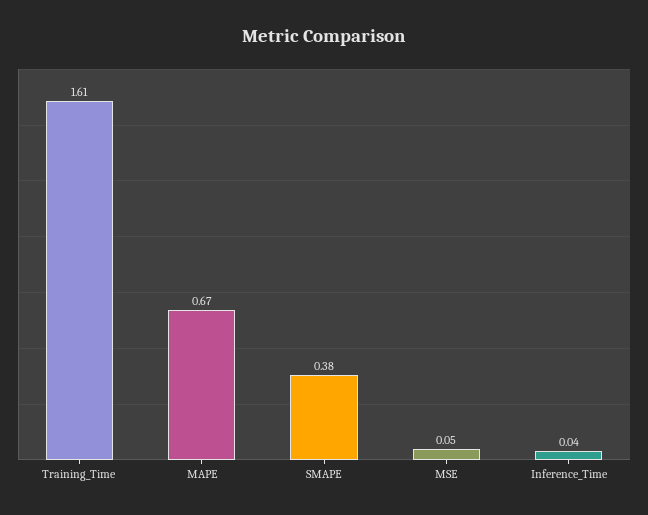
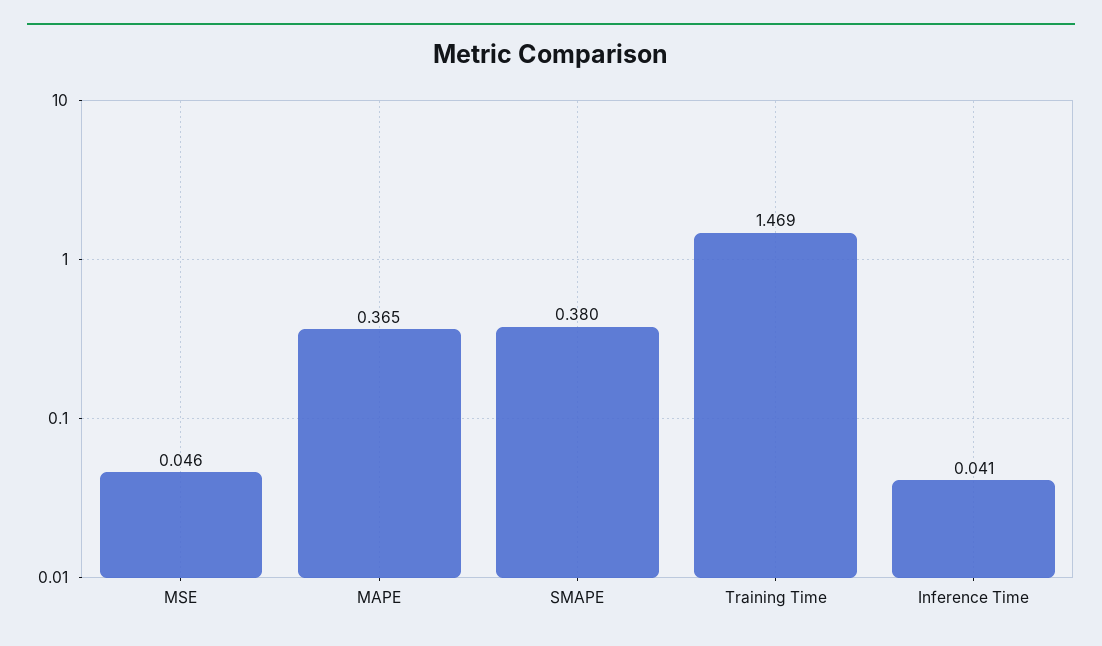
Training_Time: 1.61 -> 1.469
MAPE: 0.67 -> 0.365

